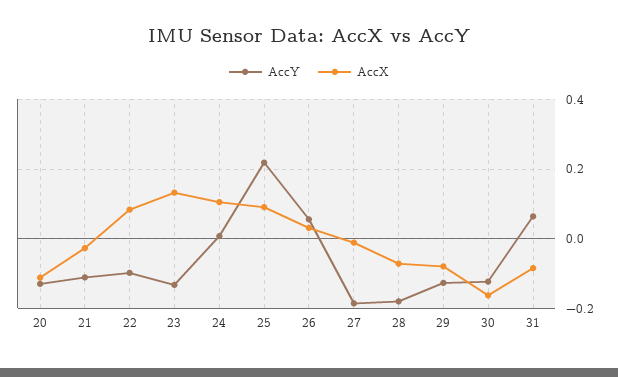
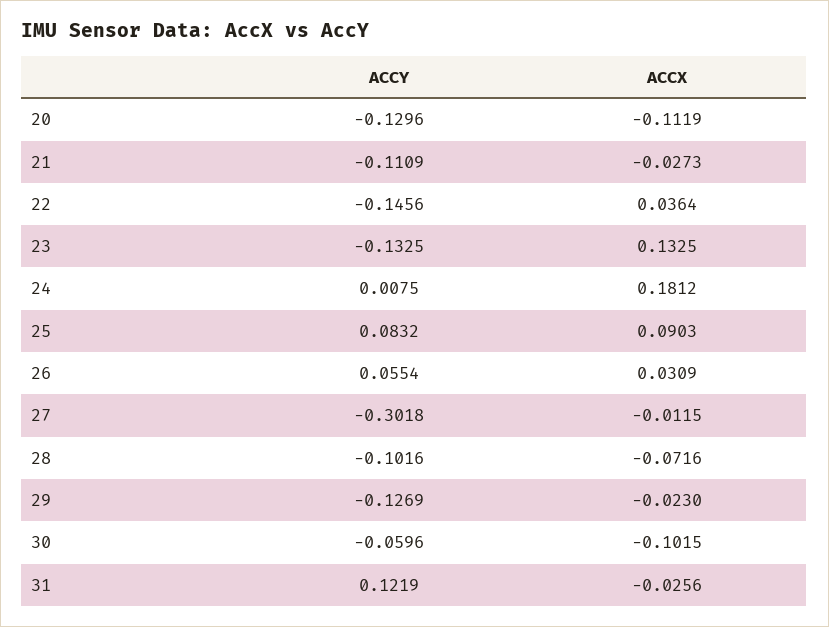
AccY, 22: -0.1 -> -0.1456
AccX, 22: 0.08 -> 0.0364
AccX, 24: 0.1 -> 0.1812
AccY, 25: 0.22 -> 0.0832
AccY, 27: -0.18 -> -0.3018
AccY, 28: -0.18 -> -0.1016
AccX, 29: -0.08 -> -0.023
AccY, 30: -0.12 -> -0.0596
AccX, 30: -0.16 -> -0.1015
AccY, 31: 0.06 -> 0.1219
AccX, 31: -0.08 -> -0.0256

